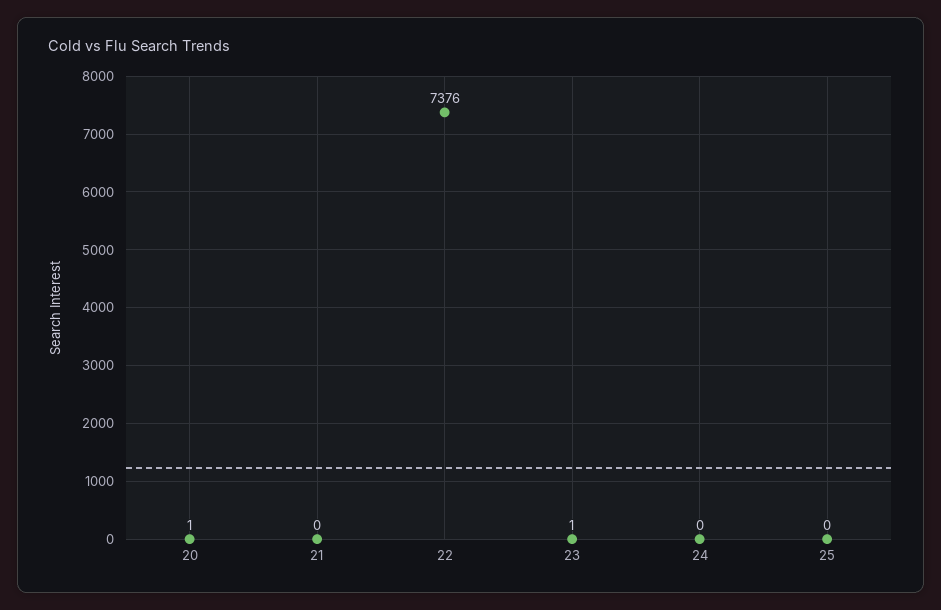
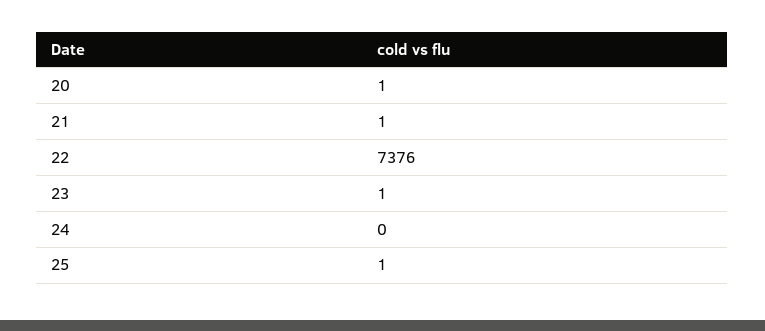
21: 0 -> 1
25: 0 -> 1

